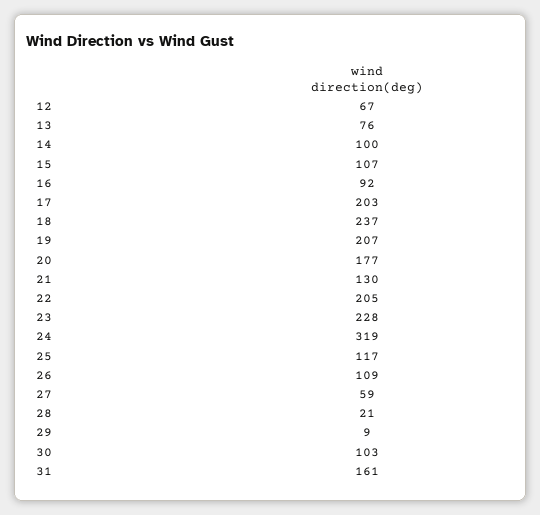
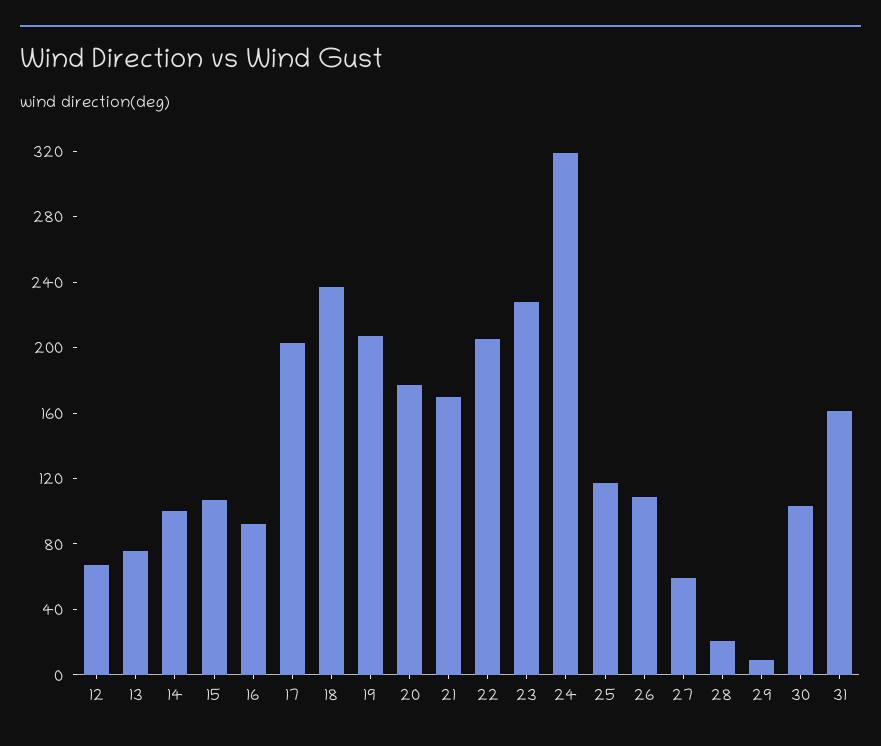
21: 130 -> 170

